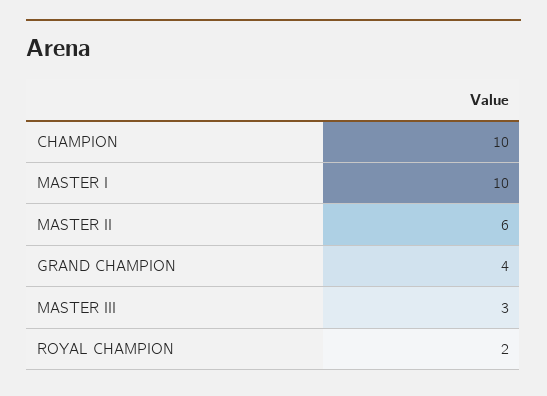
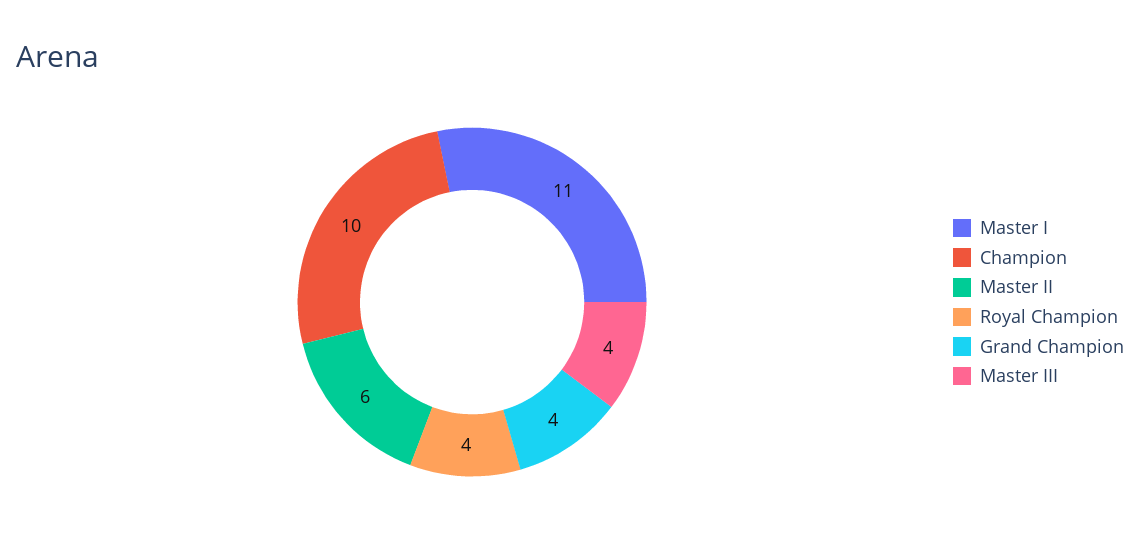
MASTER I: 10 -> 11
MASTER III: 3 -> 4
ROYAL CHAMPION: 2 -> 4

